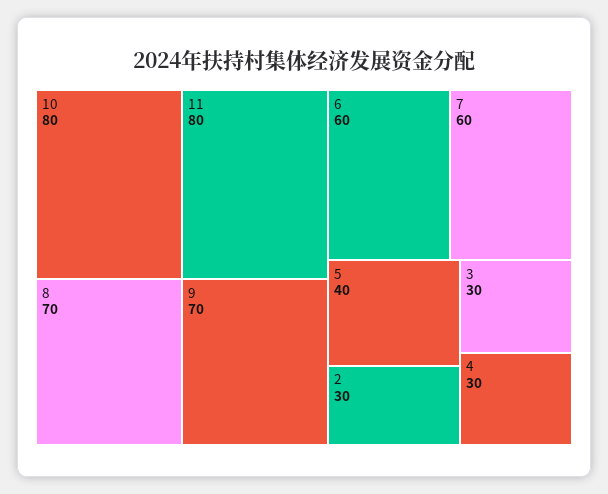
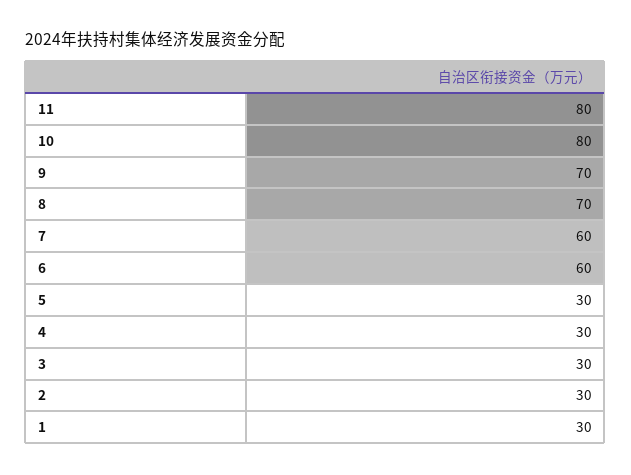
5: 40 -> 30
1: none -> 30

